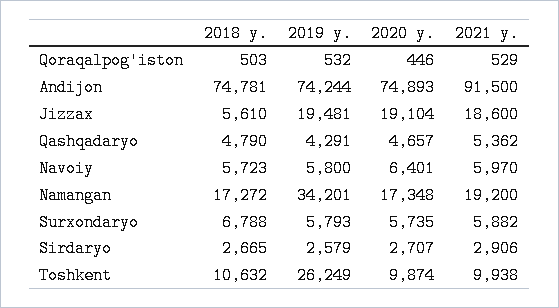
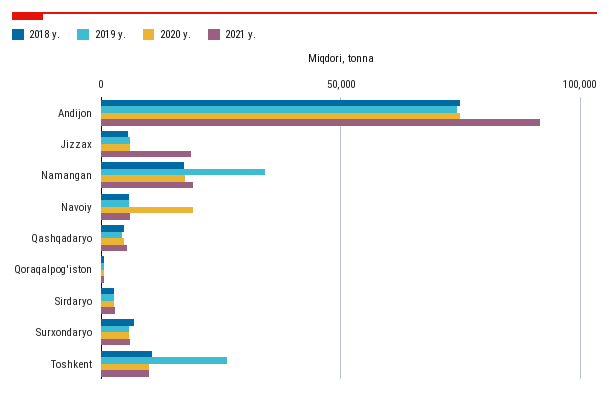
2019 y., Jizzax: 19481 -> 5000
2020 y., Jizzax: 19104 -> 5000
2020 y., Navoiy: 6401 -> 20000

